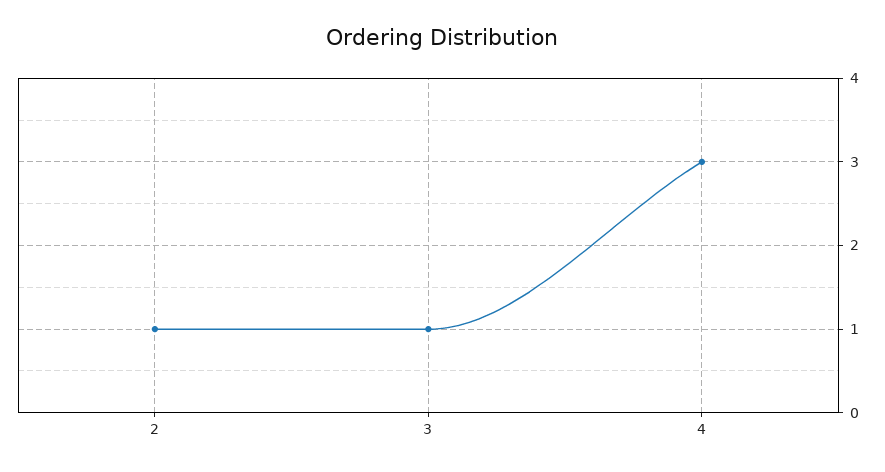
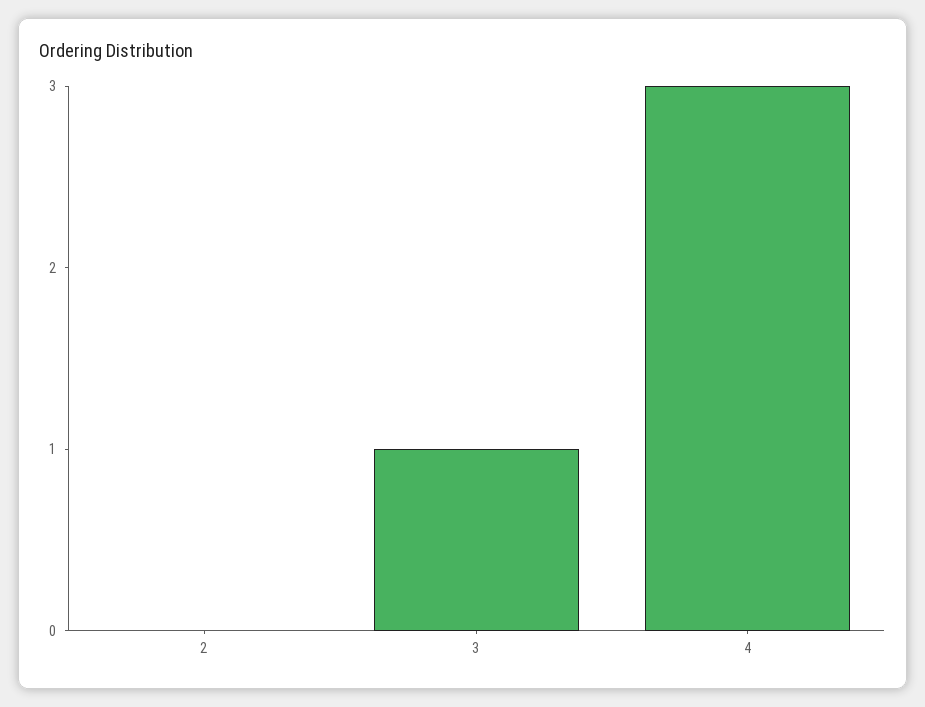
2: 1 -> 0

